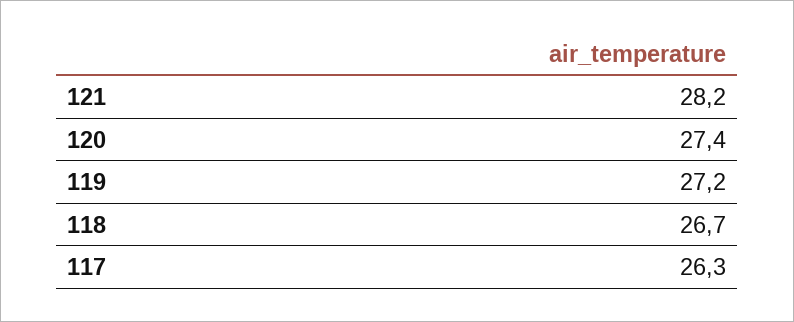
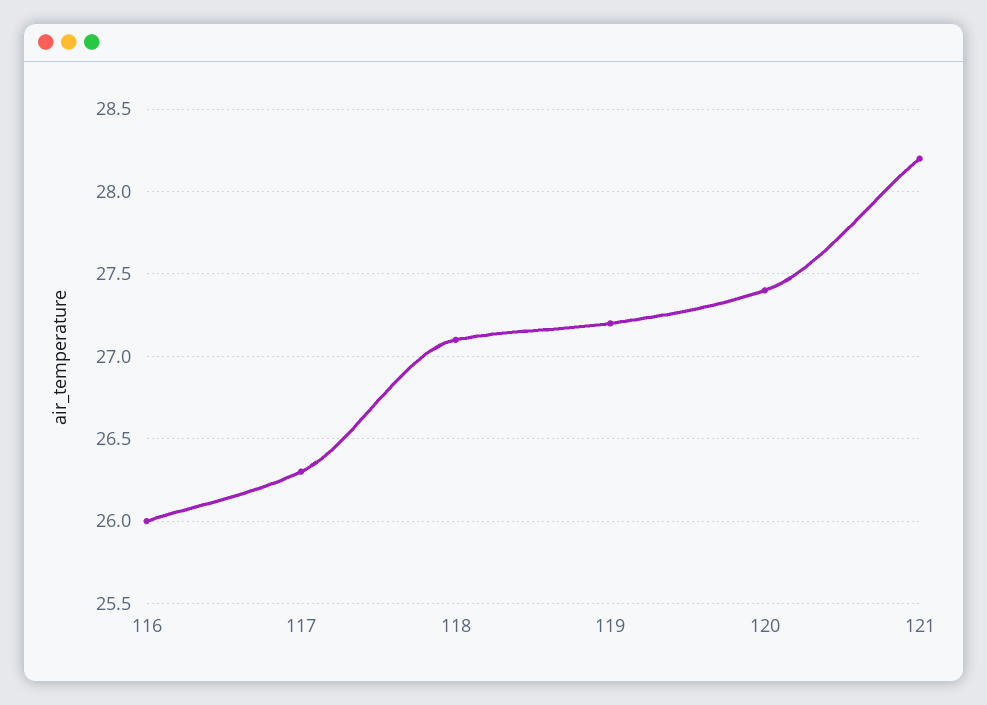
118: 26.7 -> 27.1
116: none -> 26

